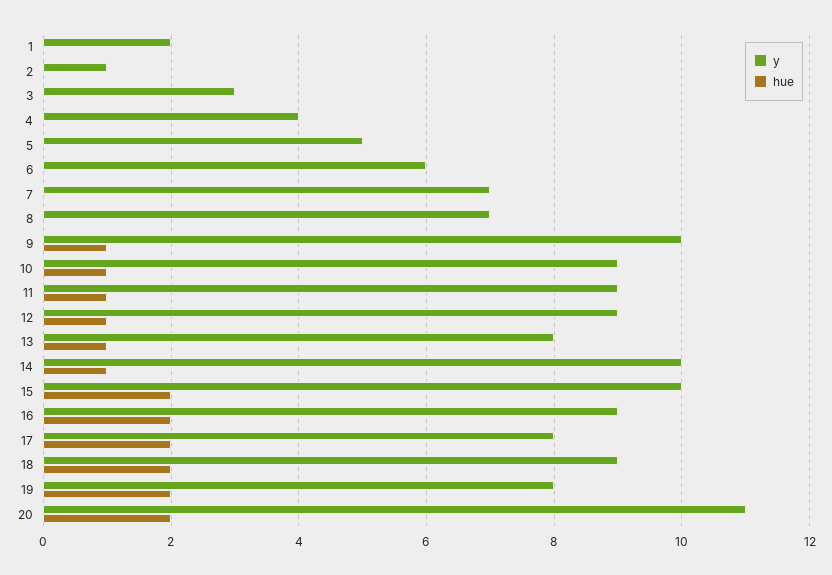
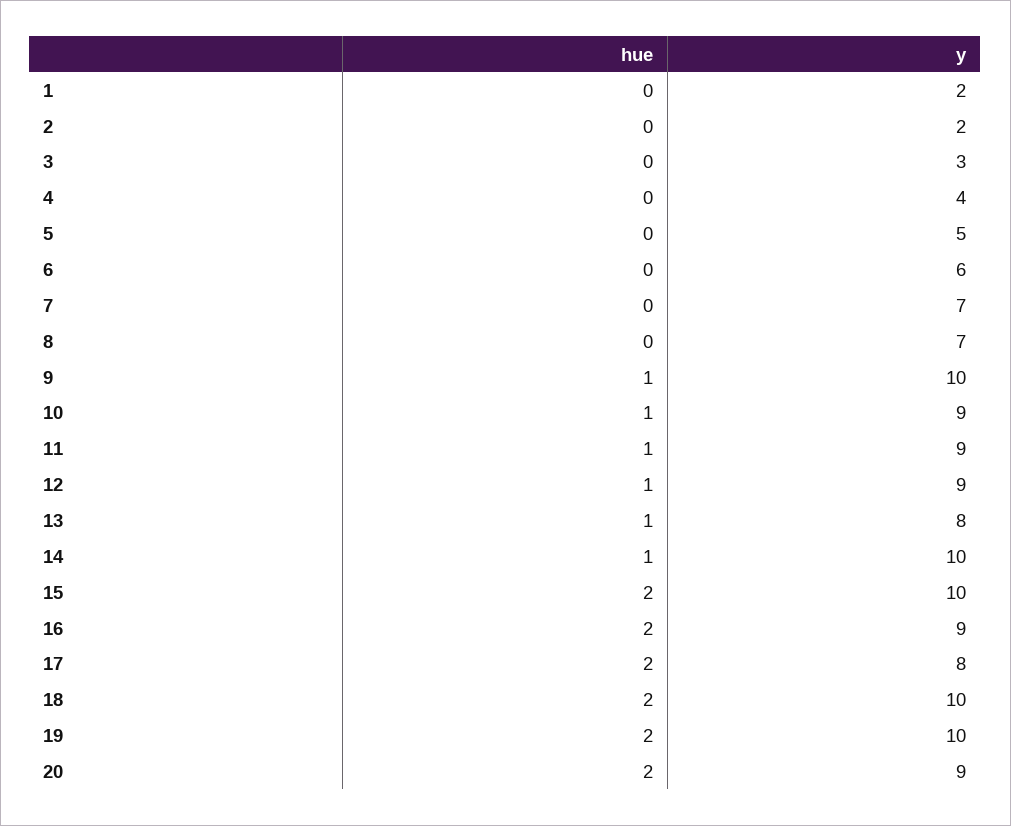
y, 2: 1 -> 2
y, 18: 9 -> 10
y, 19: 8 -> 10
y, 20: 11 -> 9

